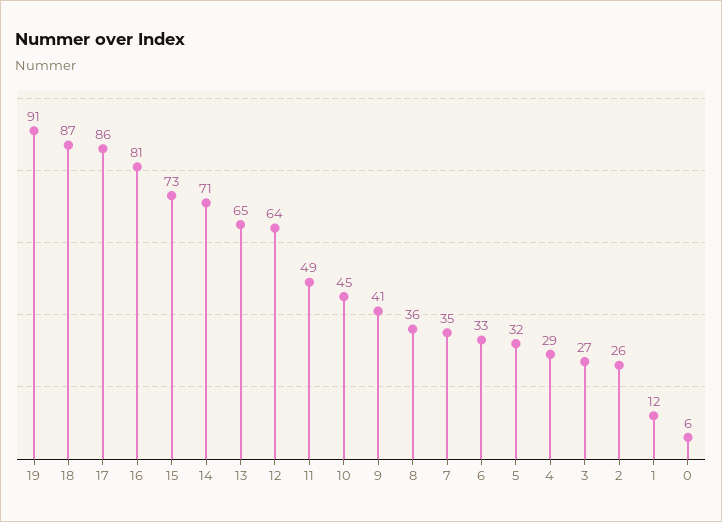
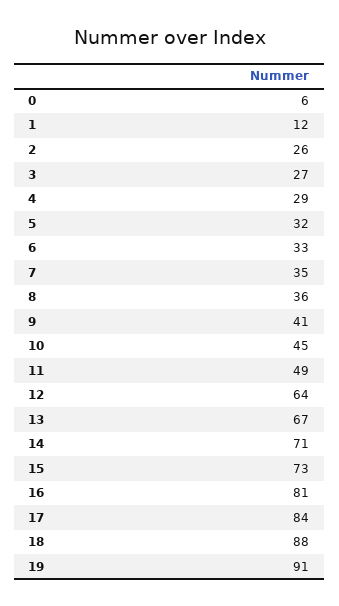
18: 87 -> 88
17: 86 -> 84
13: 65 -> 67

